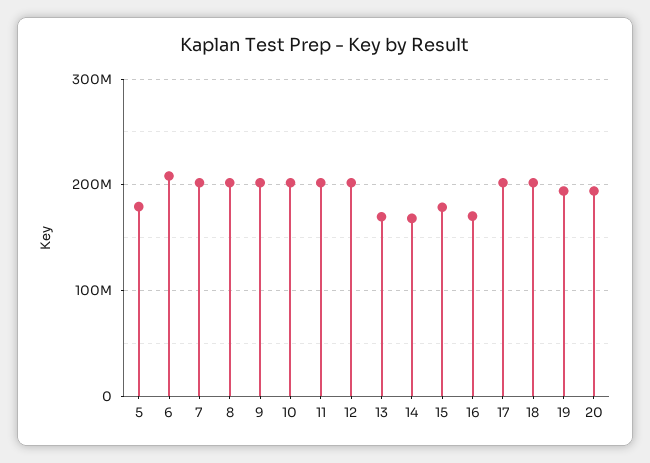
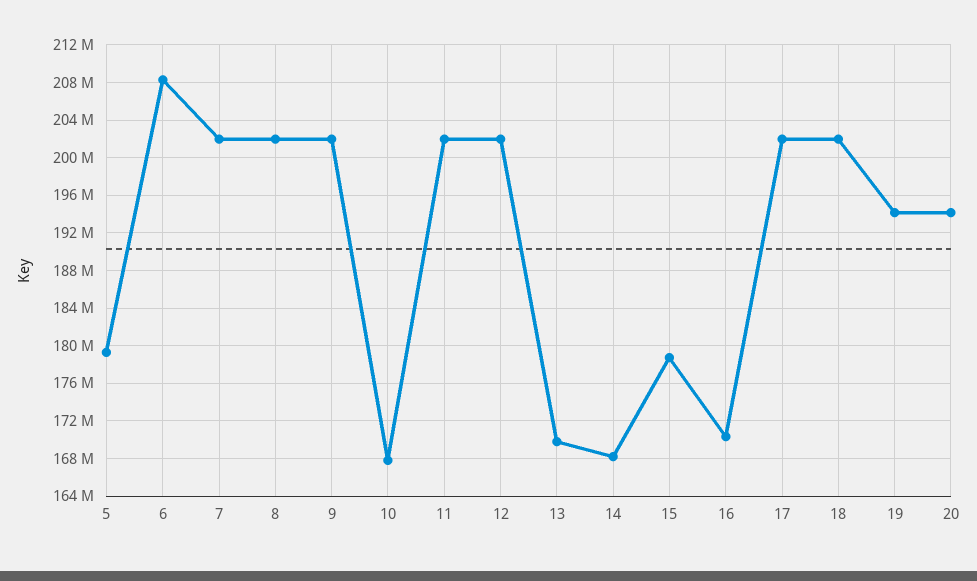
10: 200000000 -> 168000000

